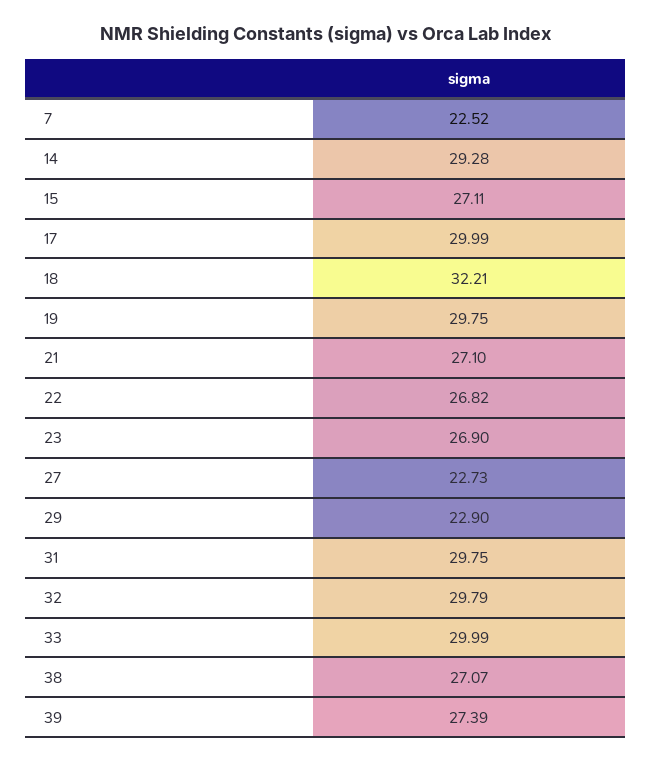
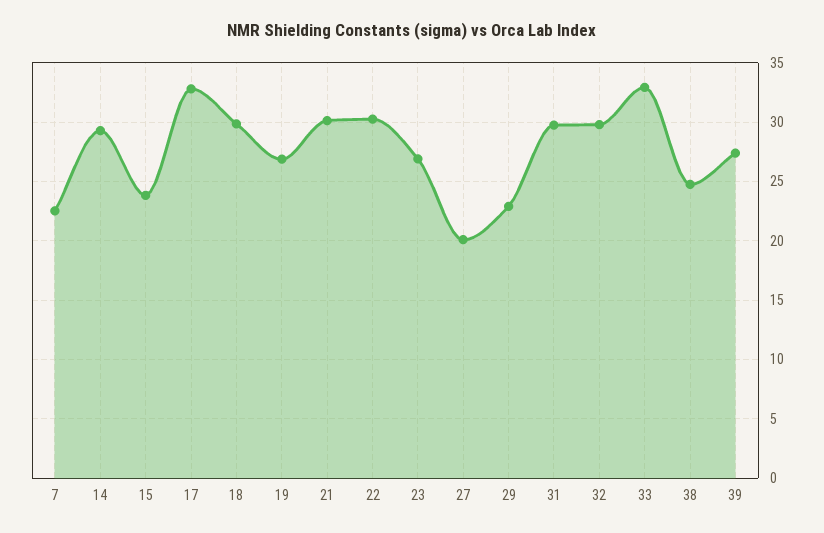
15: 27.11 -> 24
17: 29.99 -> 33
18: 32.21 -> 30
19: 29.75 -> 27
21: 27.1 -> 30
22: 26.82 -> 30
27: 22.73 -> 20
33: 29.99 -> 33
38: 27.07 -> 25

